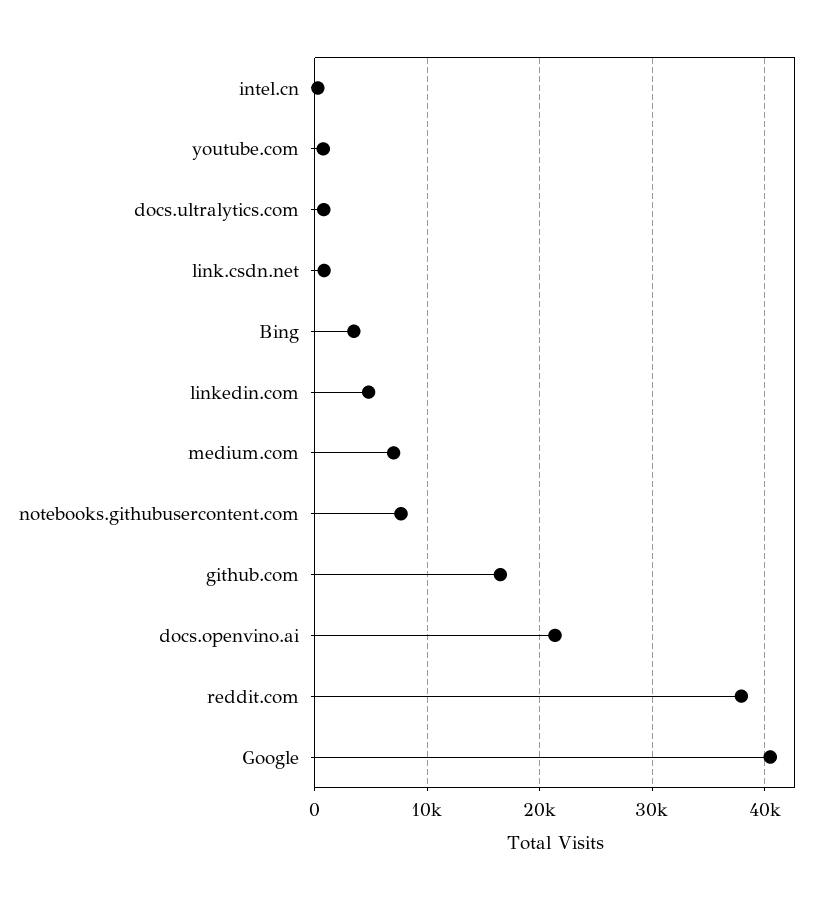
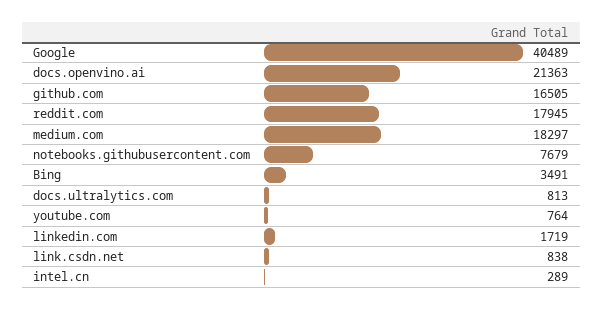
linkedin.com: 5000 -> 1719
medium.com: 7000 -> 18297
reddit.com: 38000 -> 17945

